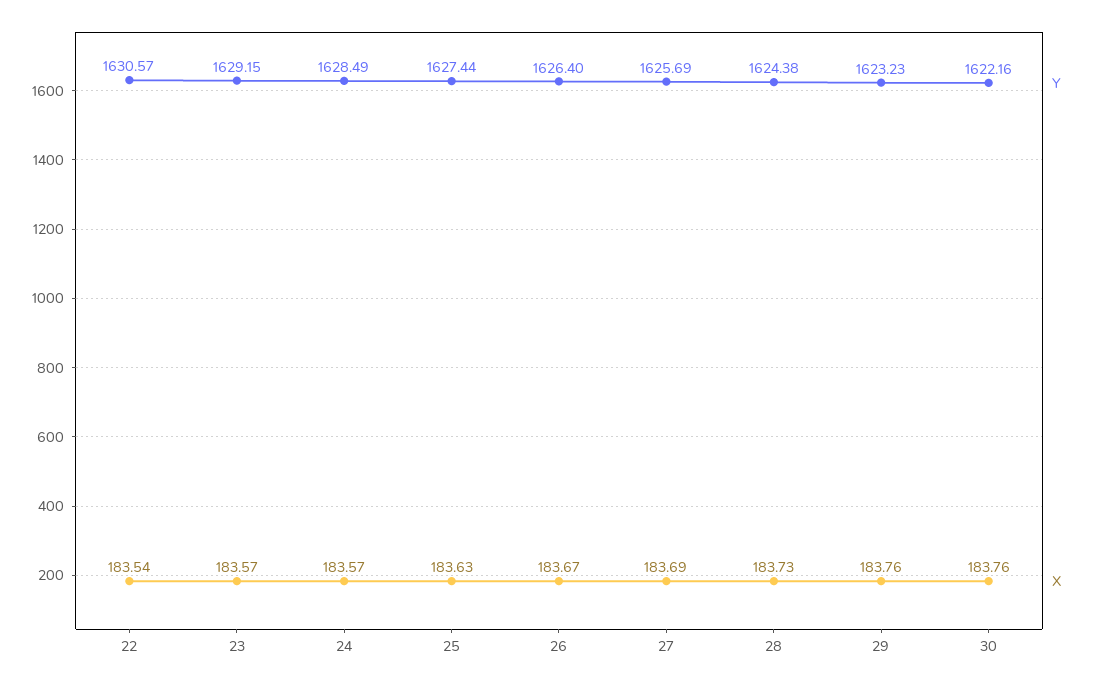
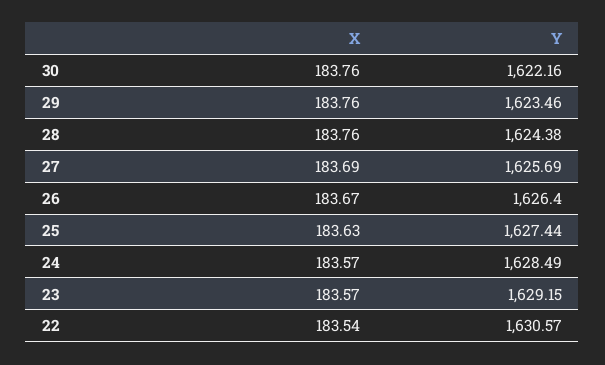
X, 28: 183.73 -> 183.76
Y, 29: 1623.23 -> 1623.46

